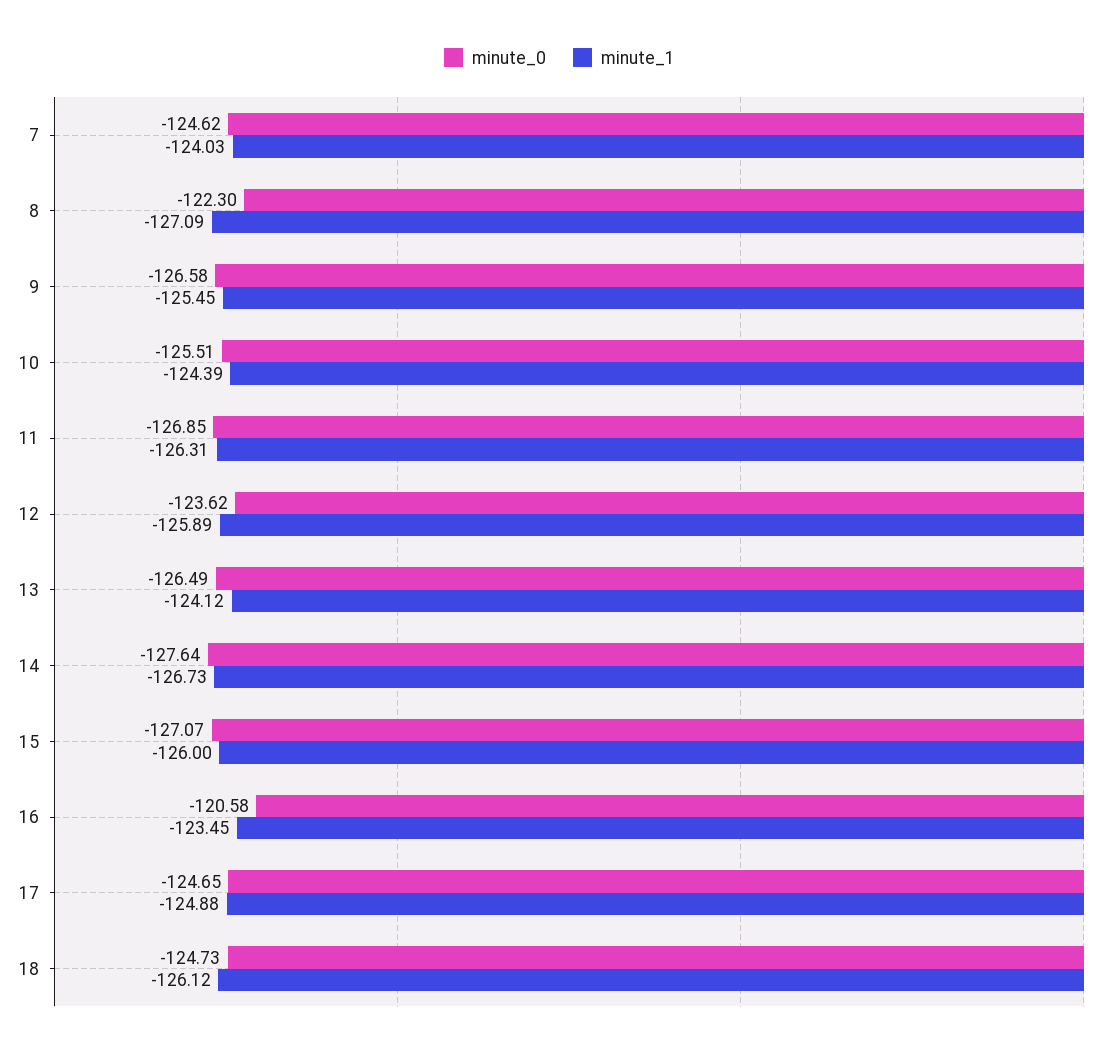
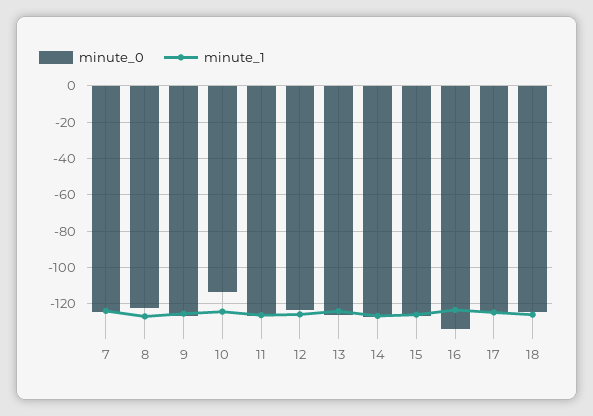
minute_0, 10: -125.51 -> -115
minute_0, 16: -120.58 -> -135

